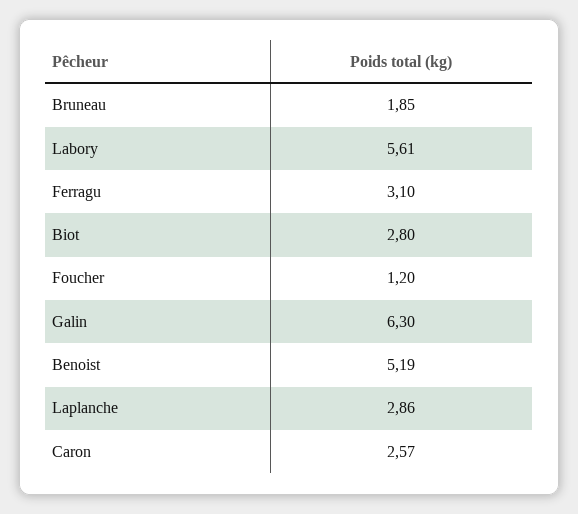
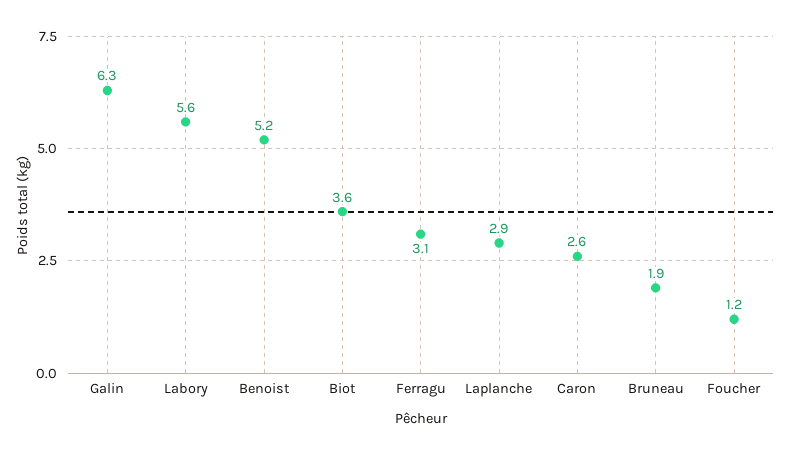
Biot: 2.8 -> 3.6

